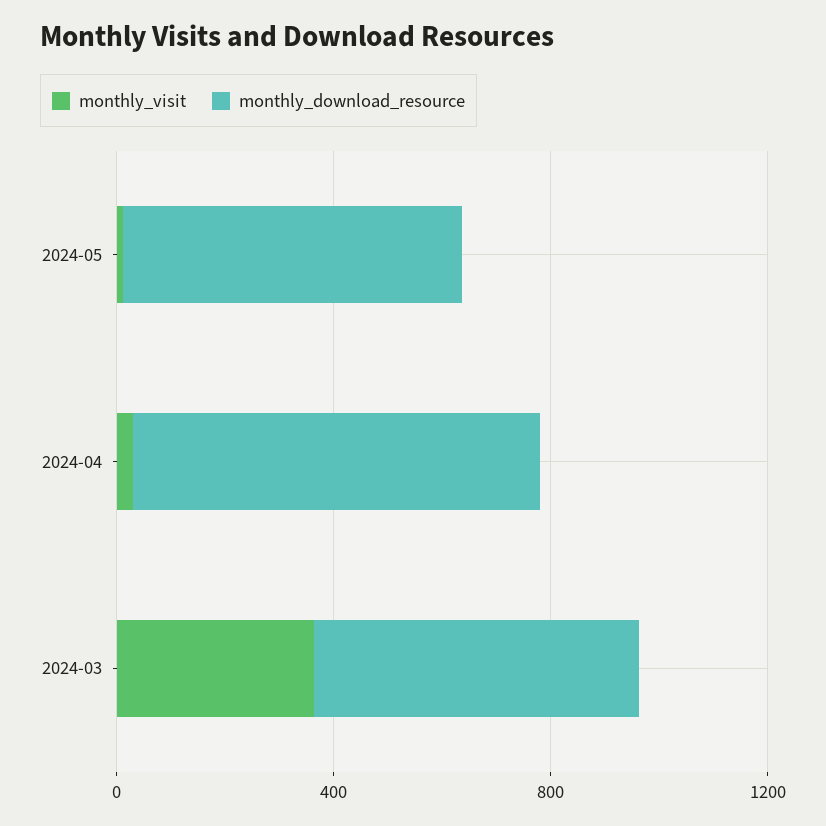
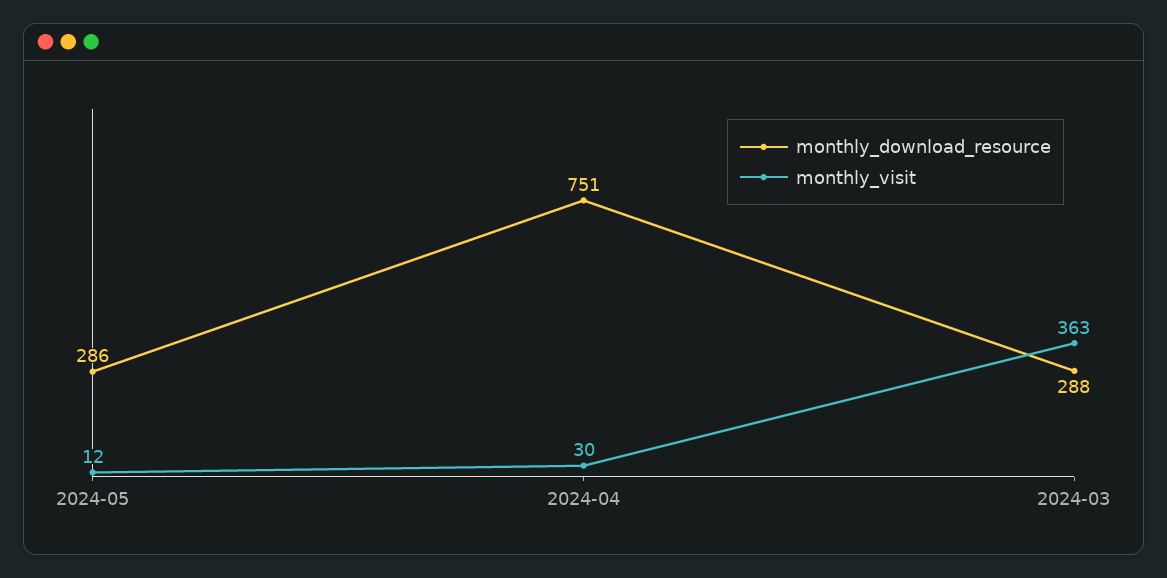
monthly_download_resource, 2024-05: 600 -> 286
monthly_download_resource, 2024-03: 600 -> 288

